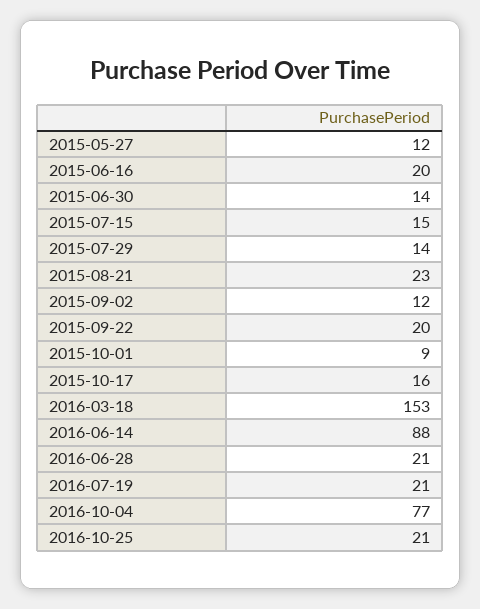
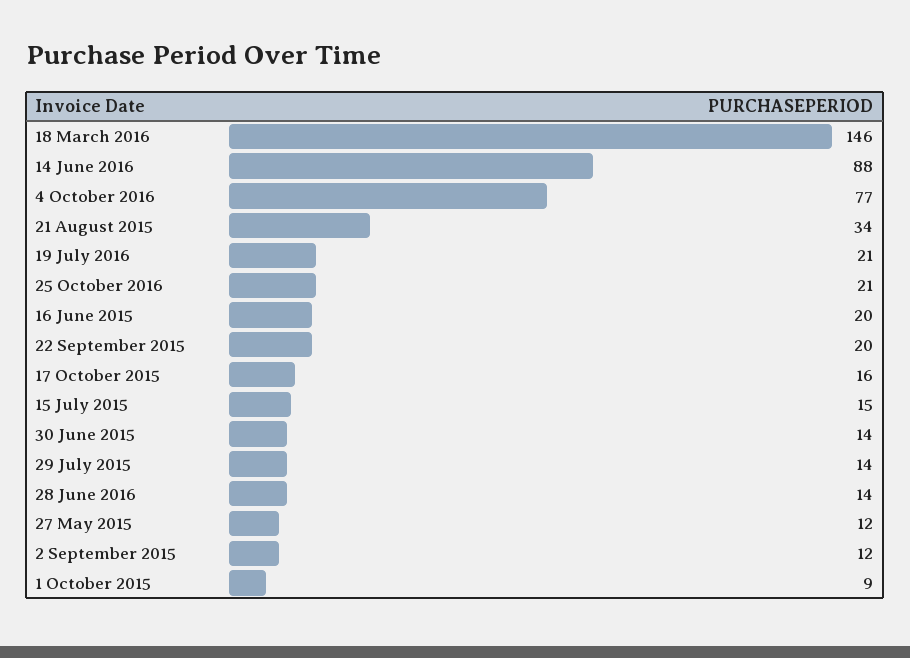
2015-08-21: 23 -> 34
2016-03-18: 153 -> 146
2016-06-28: 21 -> 14

